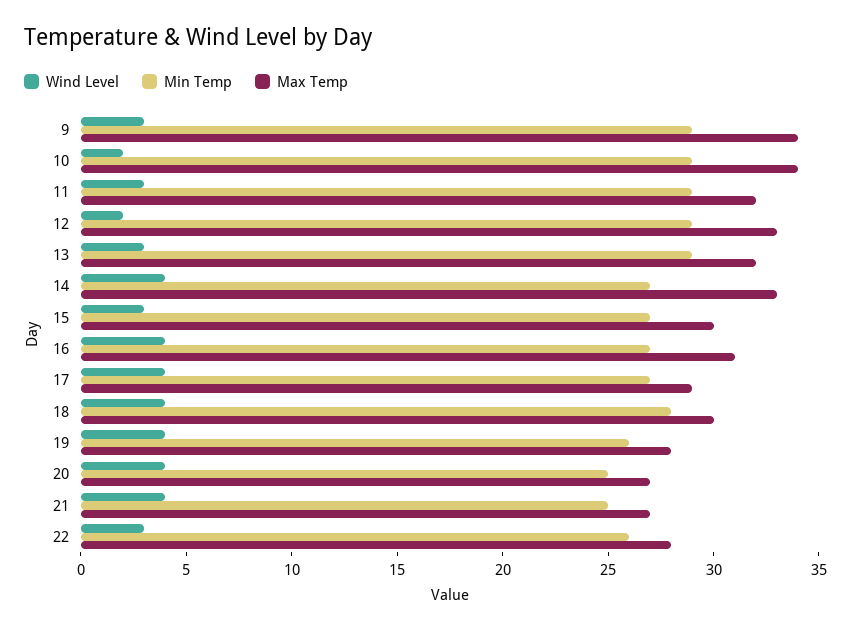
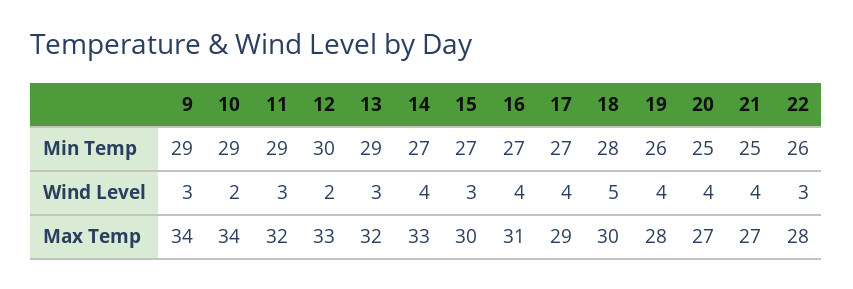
Min Temp, 12: 29 -> 30
Wind Level, 18: 4 -> 5

